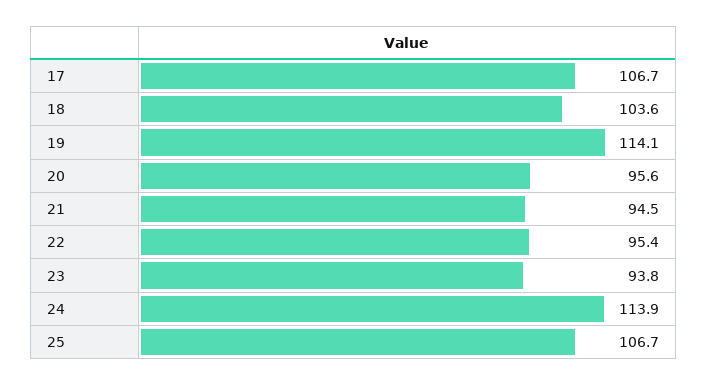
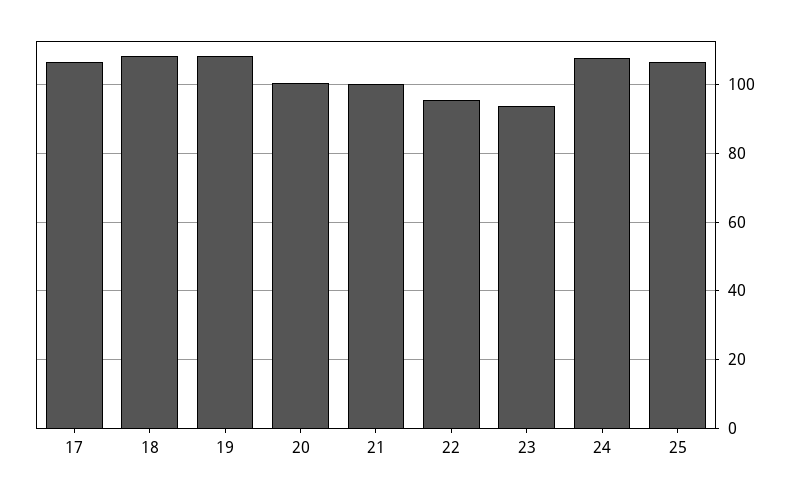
18: 103.6 -> 108
19: 114.1 -> 108
20: 95.6 -> 100
21: 94.5 -> 100
24: 113.9 -> 108

